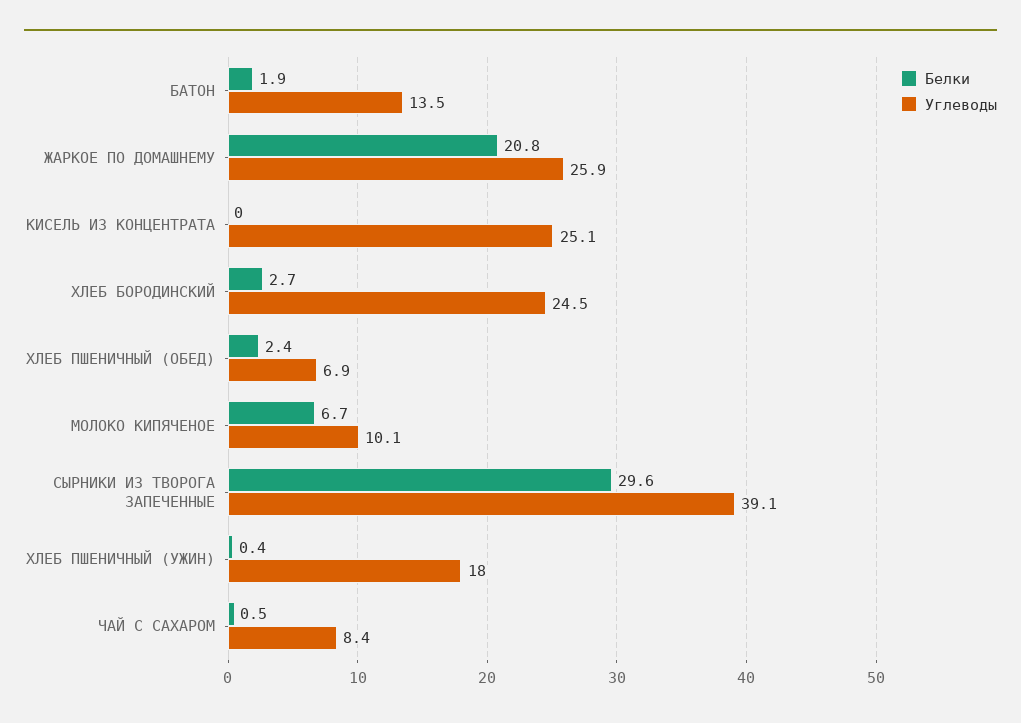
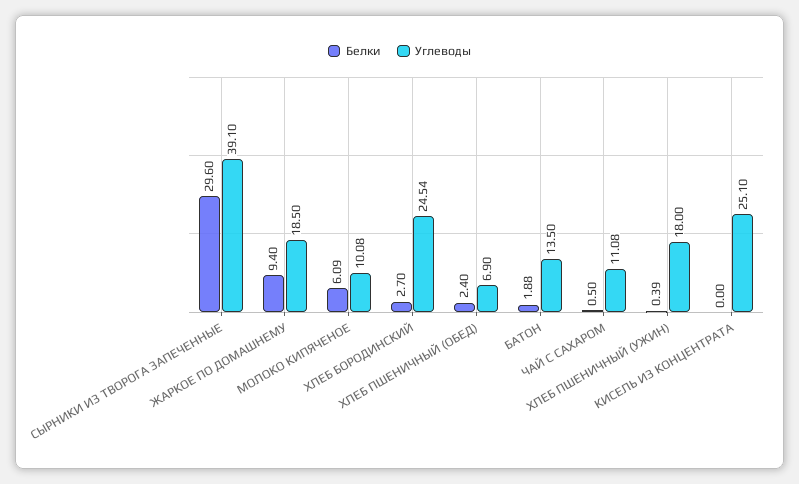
Белки, ЖАРКОЕ ПО ДОМАШНЕМУ: 20.8 -> 9.4
Углеводы, ЖАРКОЕ ПО ДОМАШНЕМУ: 25.9 -> 18.5
Белки, МОЛОКО КИПЯЧЕНОЕ: 6.7 -> 6.09
Углеводы, ЧАЙ С САХАРОМ: 8.4 -> 11.08

